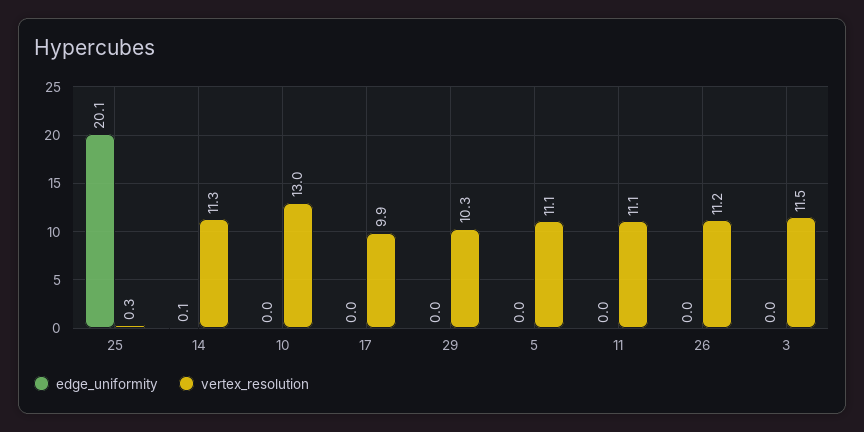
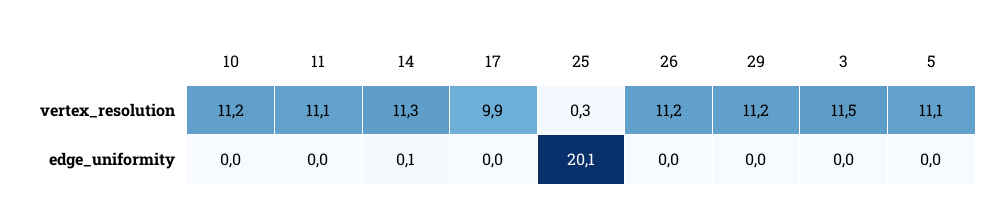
vertex_resolution, 10: 13 -> 11.2
vertex_resolution, 29: 10.3 -> 11.2

